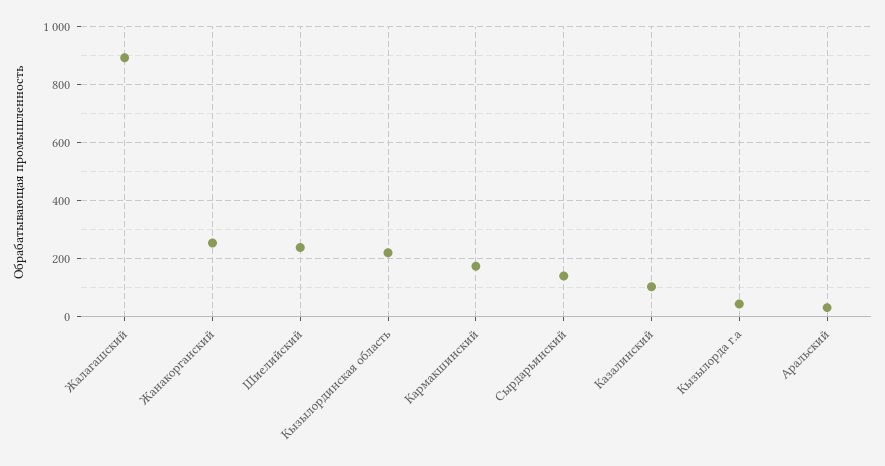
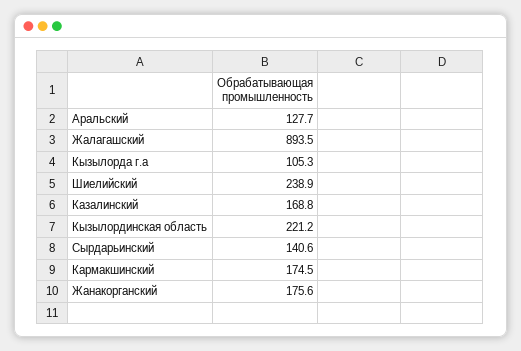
Жанакорганский: 250 -> 175.6
Казалинский: 100 -> 168.8
Кызылорда г.а: 50 -> 105.3
Аральский: 25 -> 127.7

